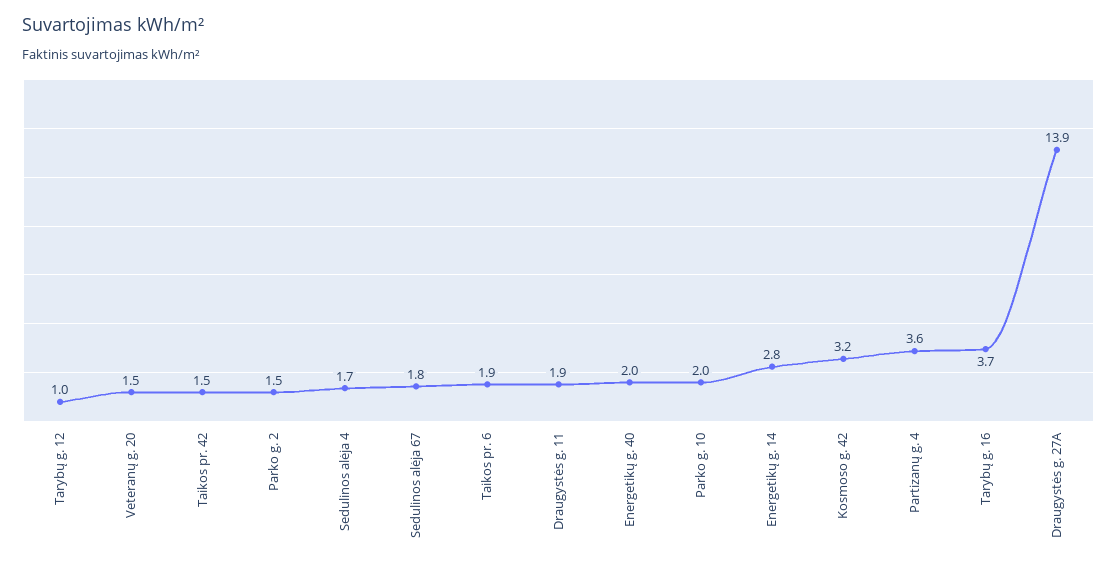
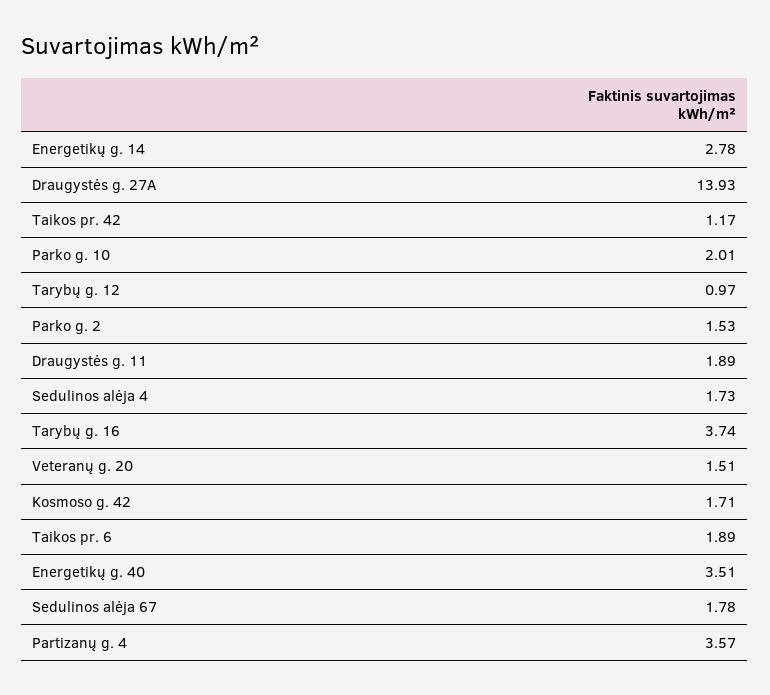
Taikos pr. 42: 1.5 -> 1.17
Energetikų g. 40: 2 -> 3.51
Kosmoso g. 42: 3.2 -> 1.71

